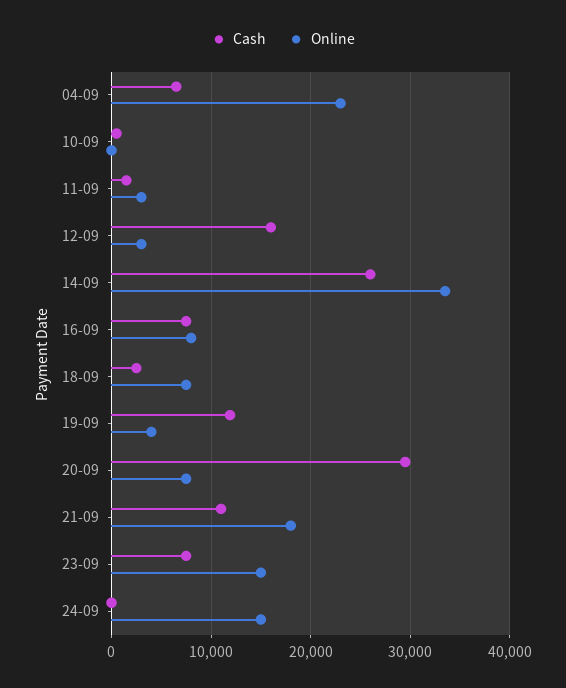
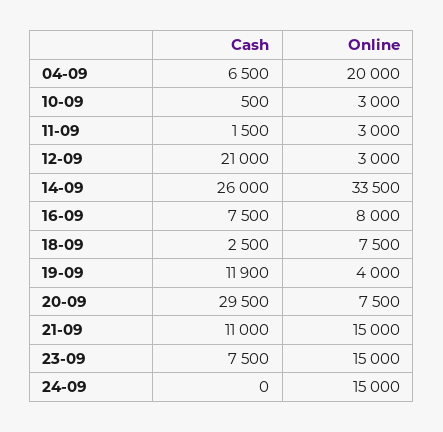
Online, 04-09: 23000 -> 20000
Online, 10-09: 0 -> 3000
Cash, 12-09: 16000 -> 21000
Online, 21-09: 18000 -> 15000

